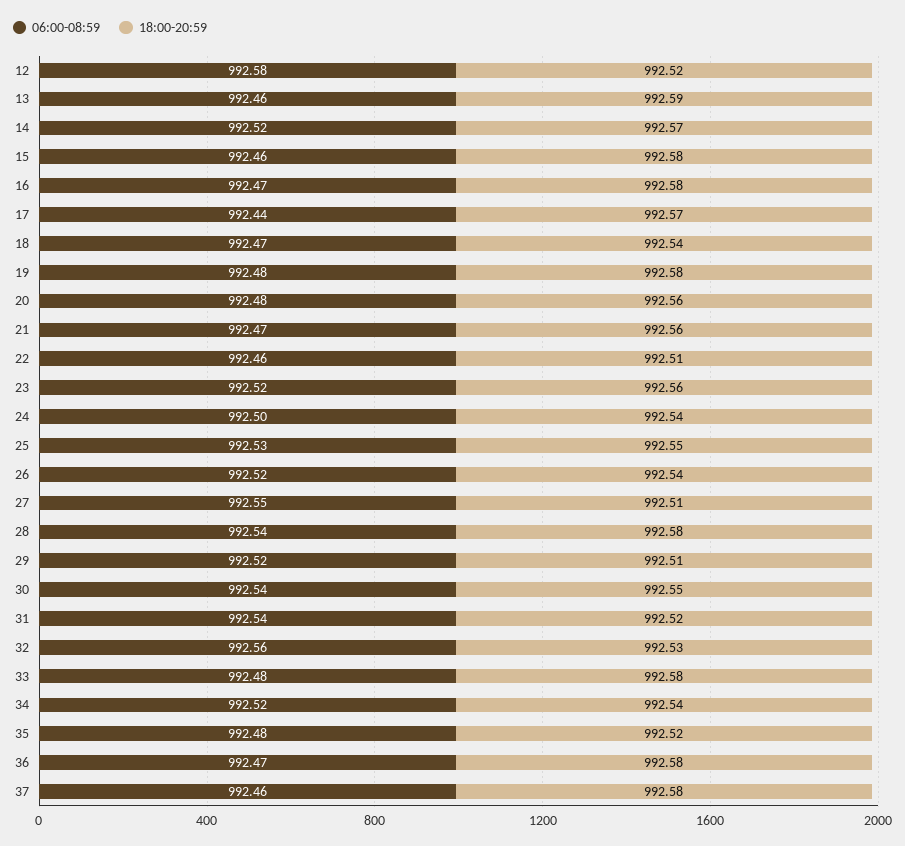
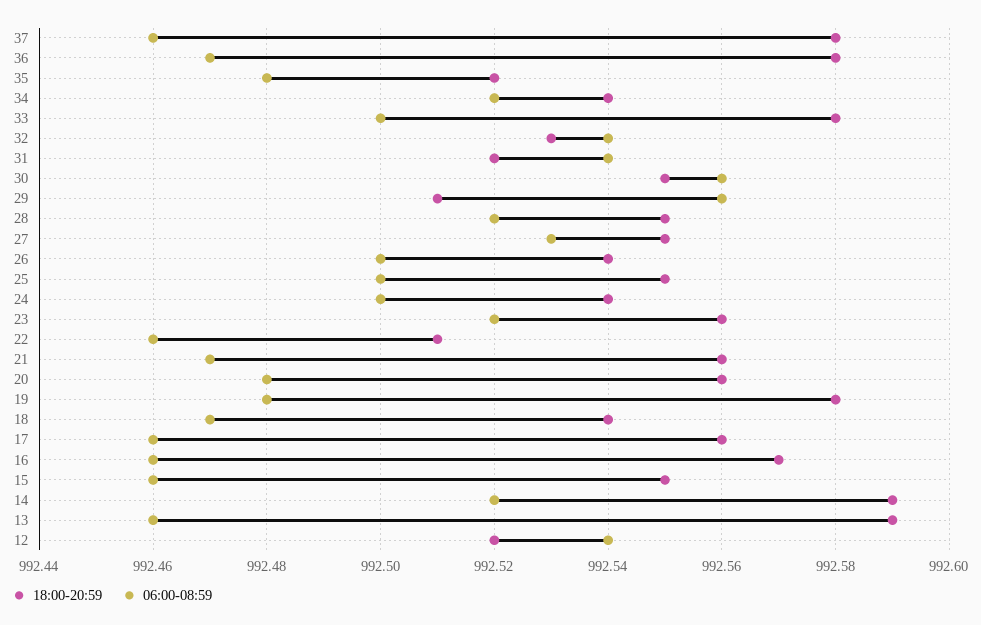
06:00-08:59, 12: 992.58 -> 992.54
18:00-20:59, 14: 992.57 -> 992.59
18:00-20:59, 15: 992.58 -> 992.55
06:00-08:59, 16: 992.47 -> 992.46
18:00-20:59, 16: 992.58 -> 992.57
06:00-08:59, 17: 992.44 -> 992.46
18:00-20:59, 17: 992.57 -> 992.56
06:00-08:59, 25: 992.53 -> 992.5
06:00-08:59, 26: 992.52 -> 992.5
06:00-08:59, 27: 992.55 -> 992.53
18:00-20:59, 27: 992.51 -> 992.55
06:00-08:59, 28: 992.54 -> 992.52
18:00-20:59, 28: 992.58 -> 992.55
06:00-08:59, 29: 992.52 -> 992.56
06:00-08:59, 30: 992.54 -> 992.56
06:00-08:59, 32: 992.56 -> 992.54
06:00-08:59, 33: 992.48 -> 992.5

